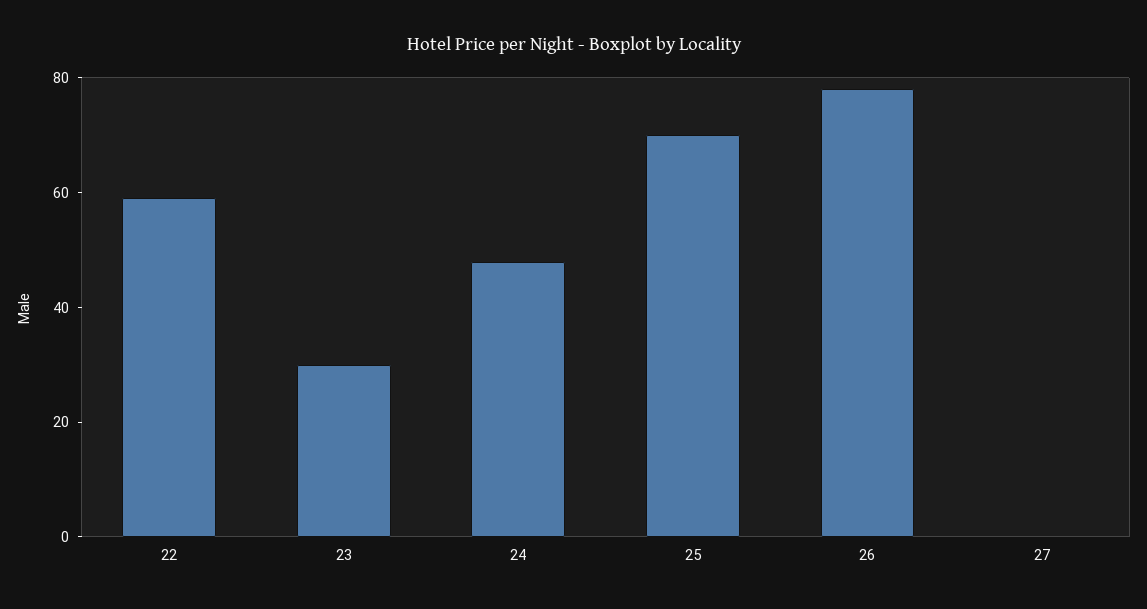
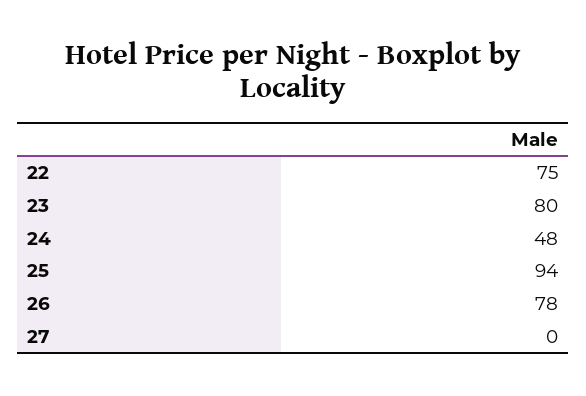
22: 60 -> 75
23: 30 -> 80
25: 70 -> 94

